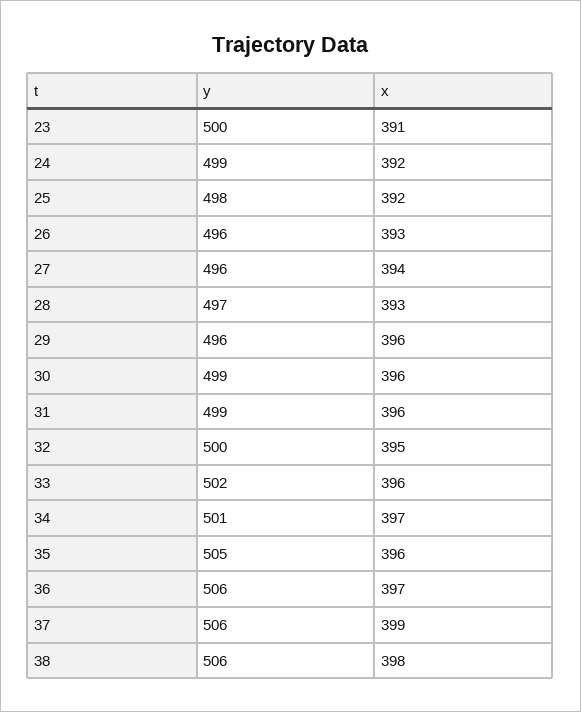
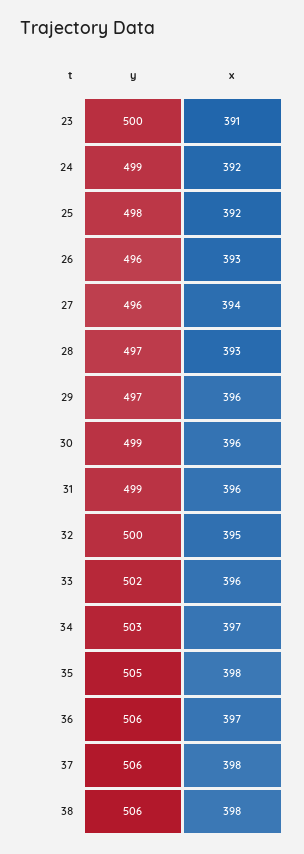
y, 29: 496 -> 497
y, 34: 501 -> 503
x, 35: 396 -> 398
x, 37: 399 -> 398

